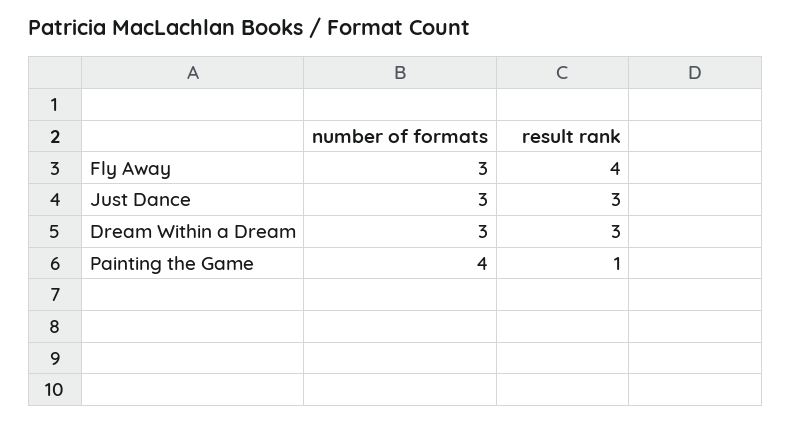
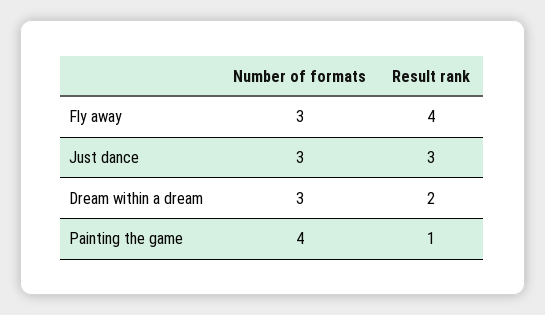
result rank, Dream Within a Dream: 3 -> 2

